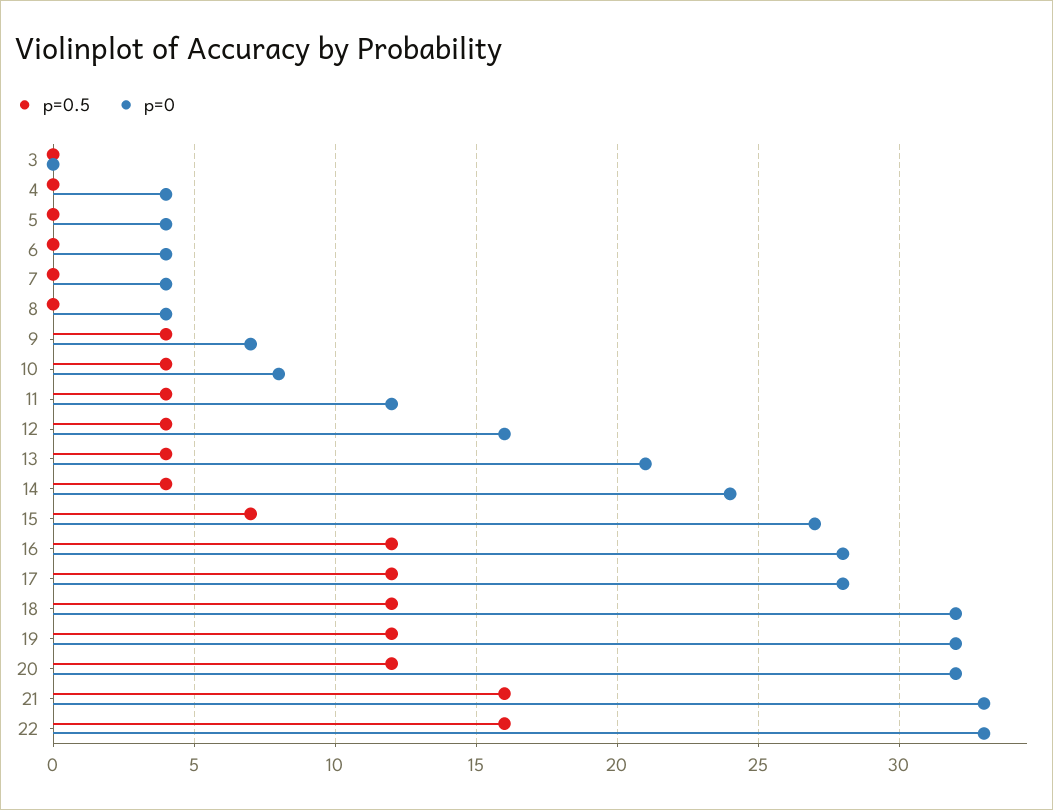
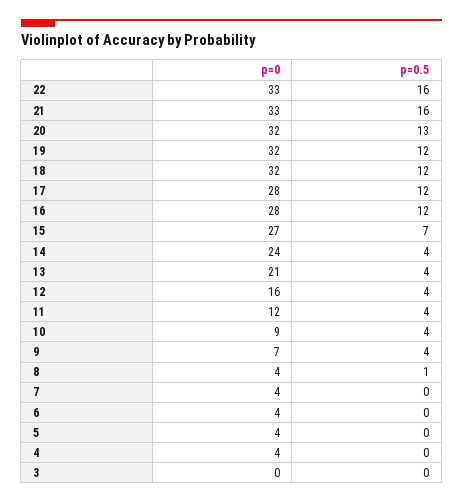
p=0.5, 8: 0 -> 1
p=0, 10: 8 -> 9
p=0.5, 20: 12 -> 13

